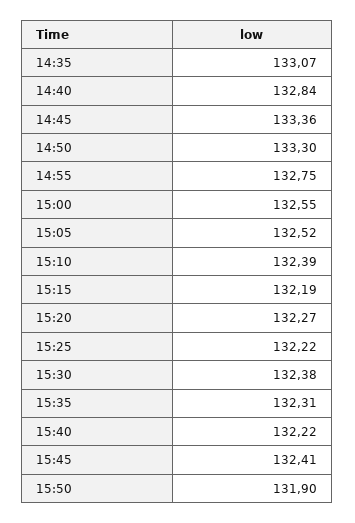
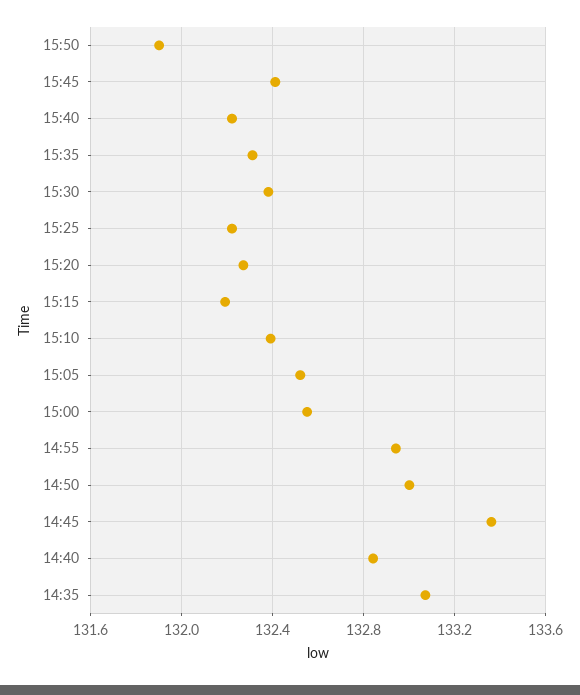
14:50: 133.3 -> 133
14:55: 132.75 -> 132.95

